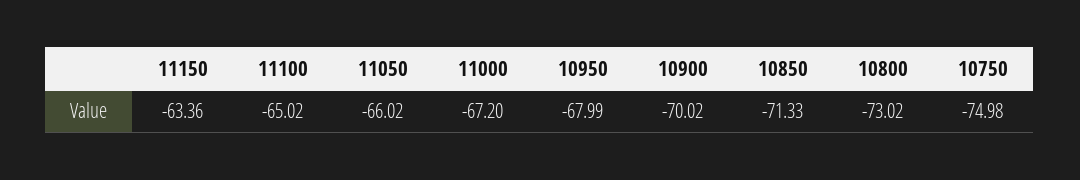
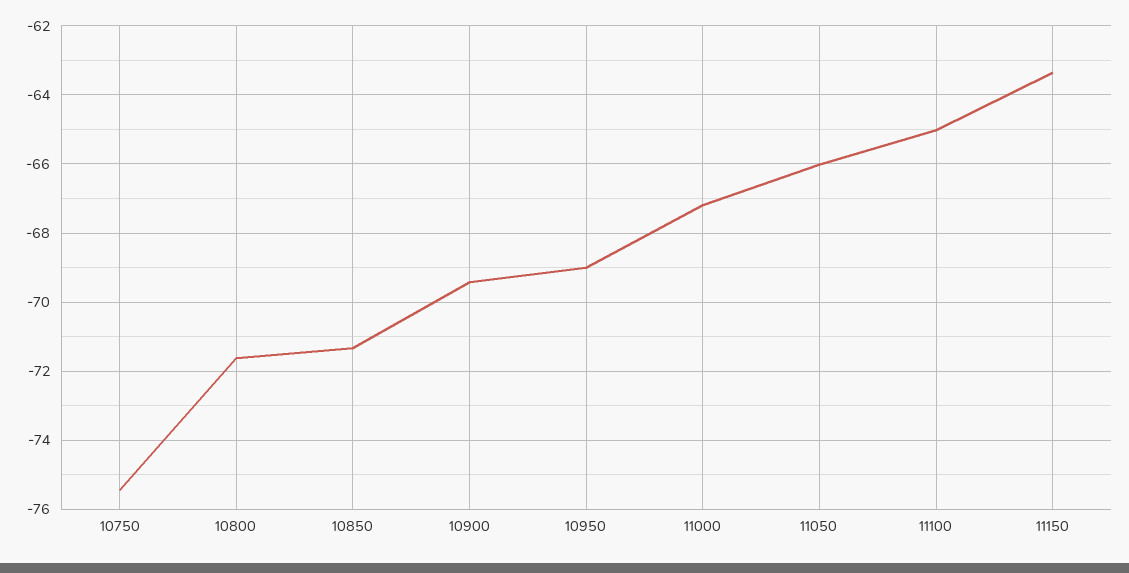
10950: -67.99 -> -69
10900: -70.02 -> -69.4
10800: -73.02 -> -71.6
10750: -74.98 -> -75.4

